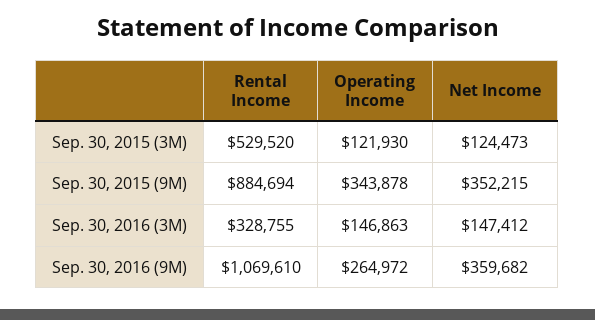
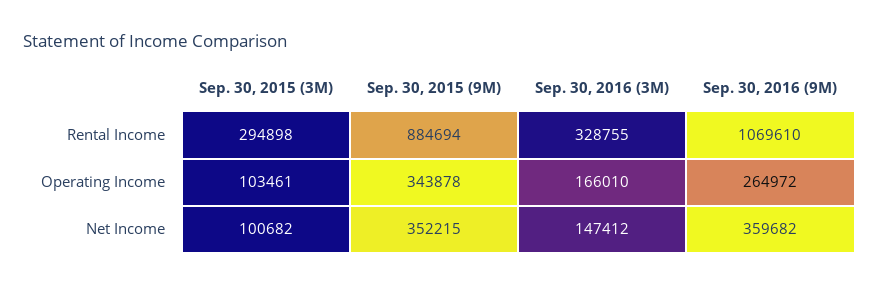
Rental Income, Sep. 30, 2015 (3M): 529520 -> 294898
Operating Income, Sep. 30, 2015 (3M): 121930 -> 103461
Net Income, Sep. 30, 2015 (3M): 124473 -> 100682
Operating Income, Sep. 30, 2016 (3M): 146863 -> 166010

